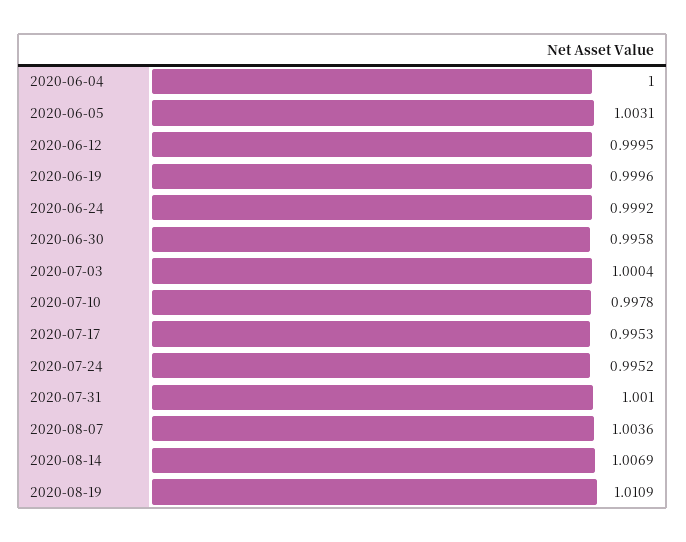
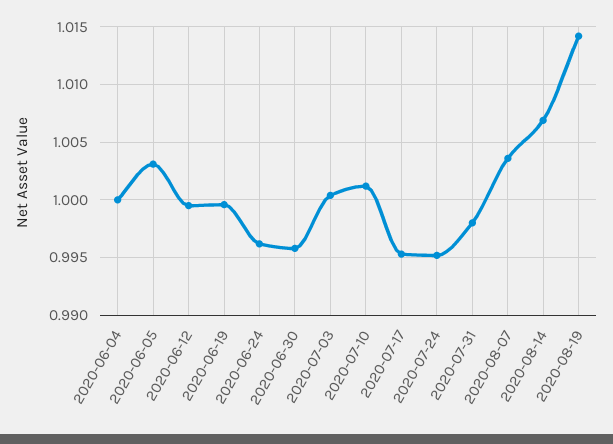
2020-06-24: 0.9992 -> 0.996
2020-07-10: 0.9978 -> 1.001
2020-07-31: 1.001 -> 0.998
2020-08-19: 1.0109 -> 1.014

